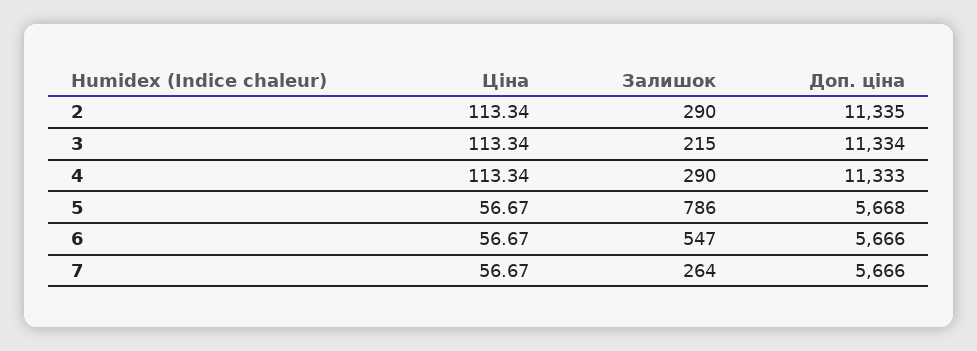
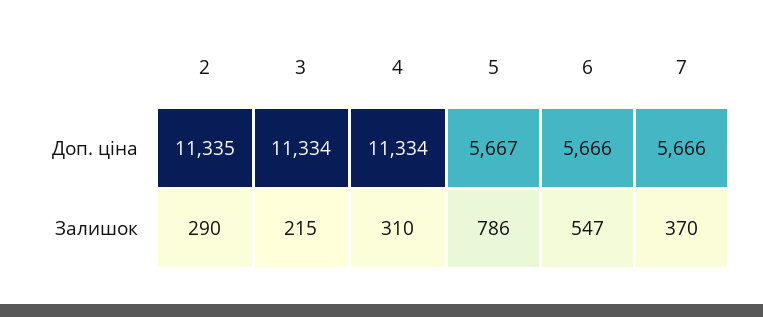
Ціна, 2: 113.34 -> none
Ціна, 3: 113.34 -> none
Ціна, 4: 113.34 -> none
Залишок, 4: 290 -> 310
Доп. ціна, 4: 11333 -> 11334
Ціна, 5: 56.67 -> none
Доп. ціна, 5: 5668 -> 5667
Ціна, 6: 56.67 -> none
Ціна, 7: 56.67 -> none
Залишок, 7: 264 -> 370

